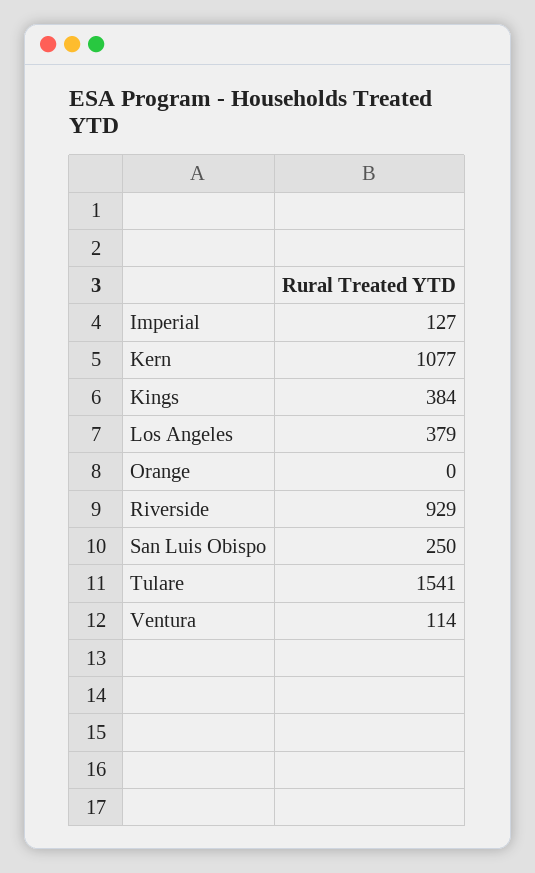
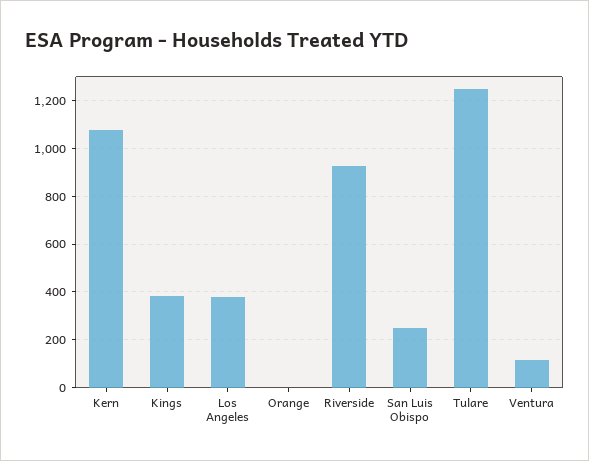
Imperial: 127 -> none
Tulare: 1541 -> 1250

